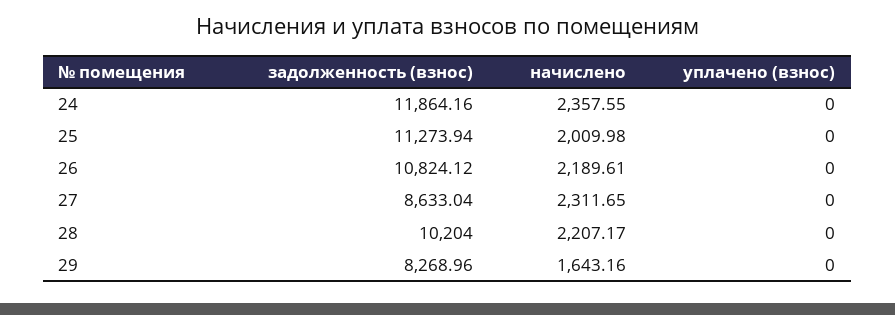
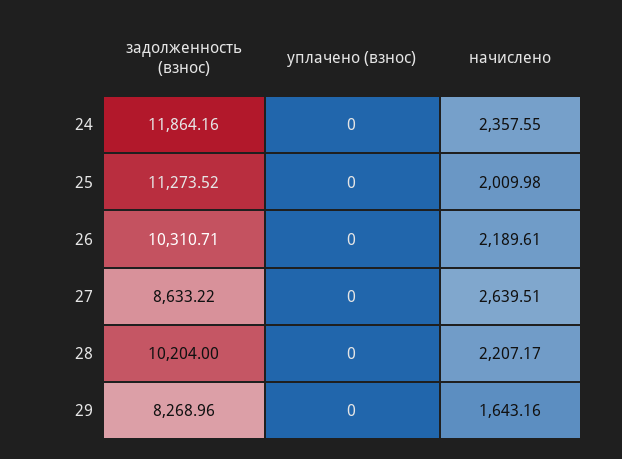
задолженность (взнос), 25: 11273.94 -> 11273.52
задолженность (взнос), 26: 10824.12 -> 10310.71
задолженность (взнос), 27: 8633.04 -> 8633.22
начислено, 27: 2311.65 -> 2639.51

